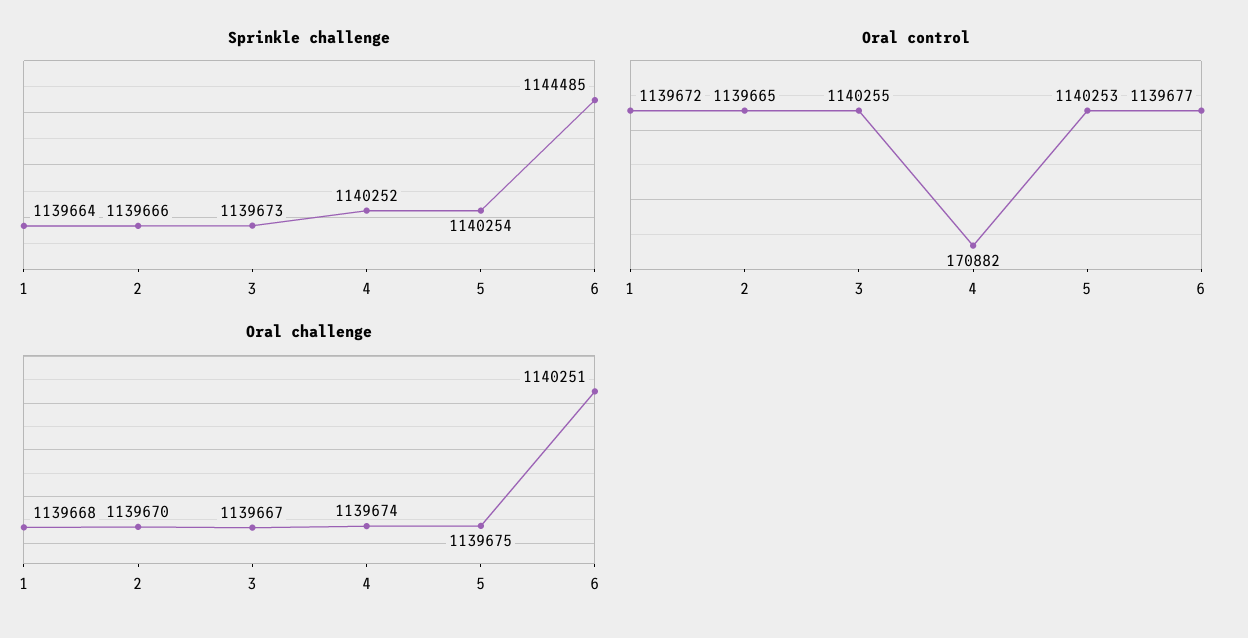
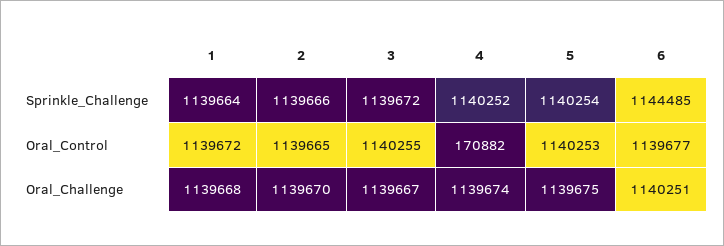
Sprinkle challenge, 3: 1139673 -> 1139672

